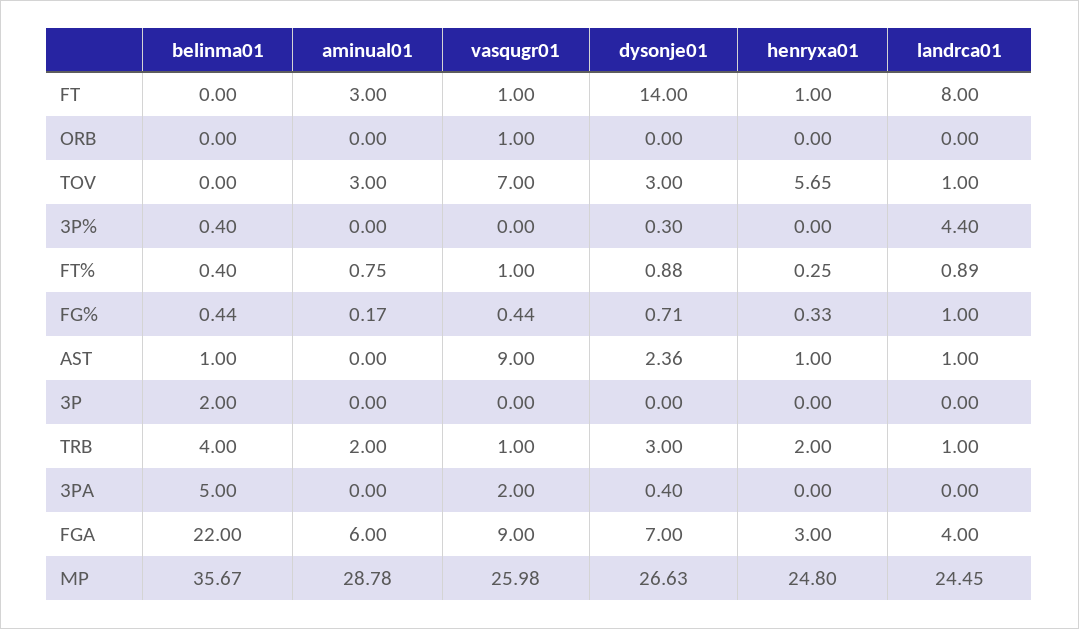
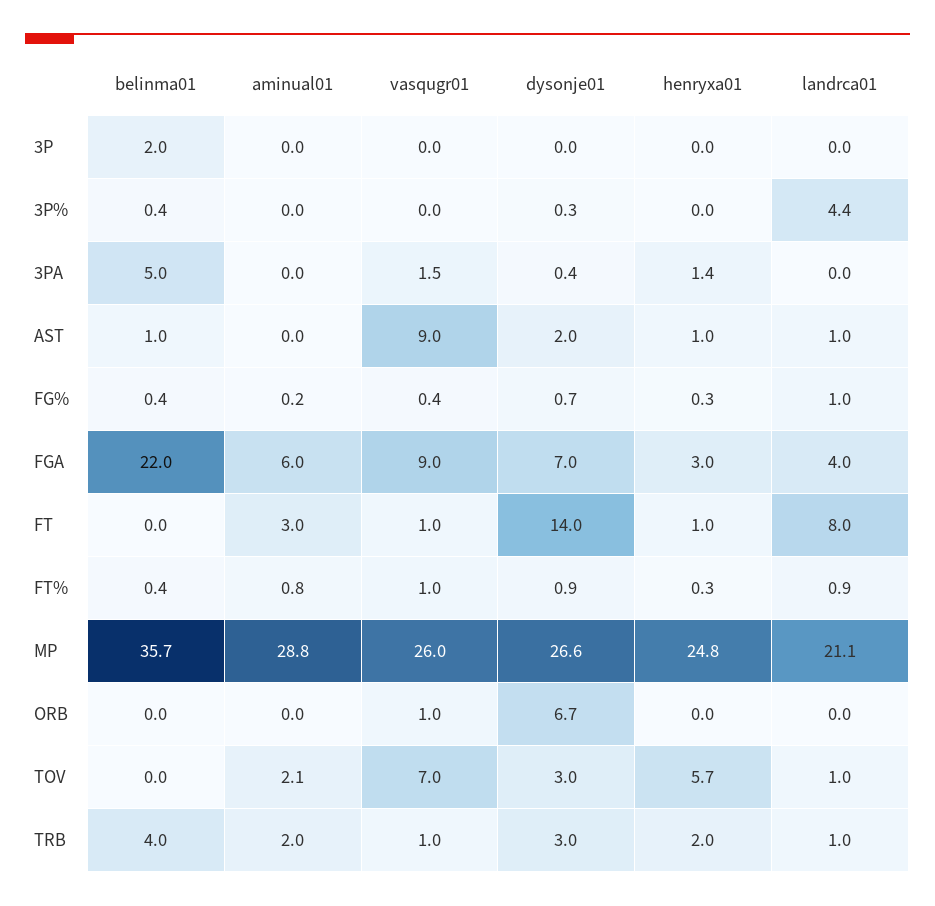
dysonje01, ORB: 0 -> 6.7
aminual01, TOV: 3 -> 2.1
dysonje01, AST: 2.36 -> 2
vasqugr01, 3PA: 2 -> 1.5
henryxa01, 3PA: 0 -> 1.4
landrca01, MP: 24.45 -> 21.1

